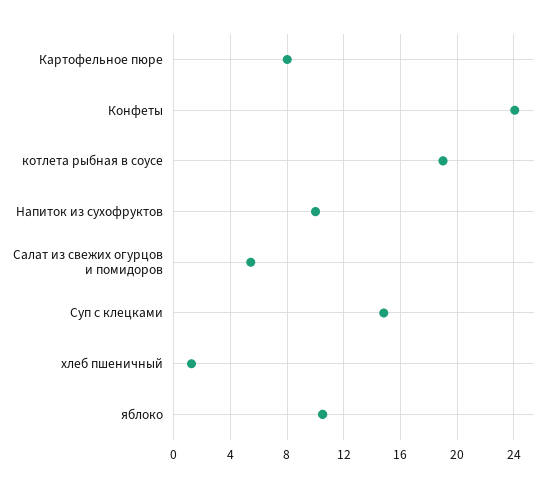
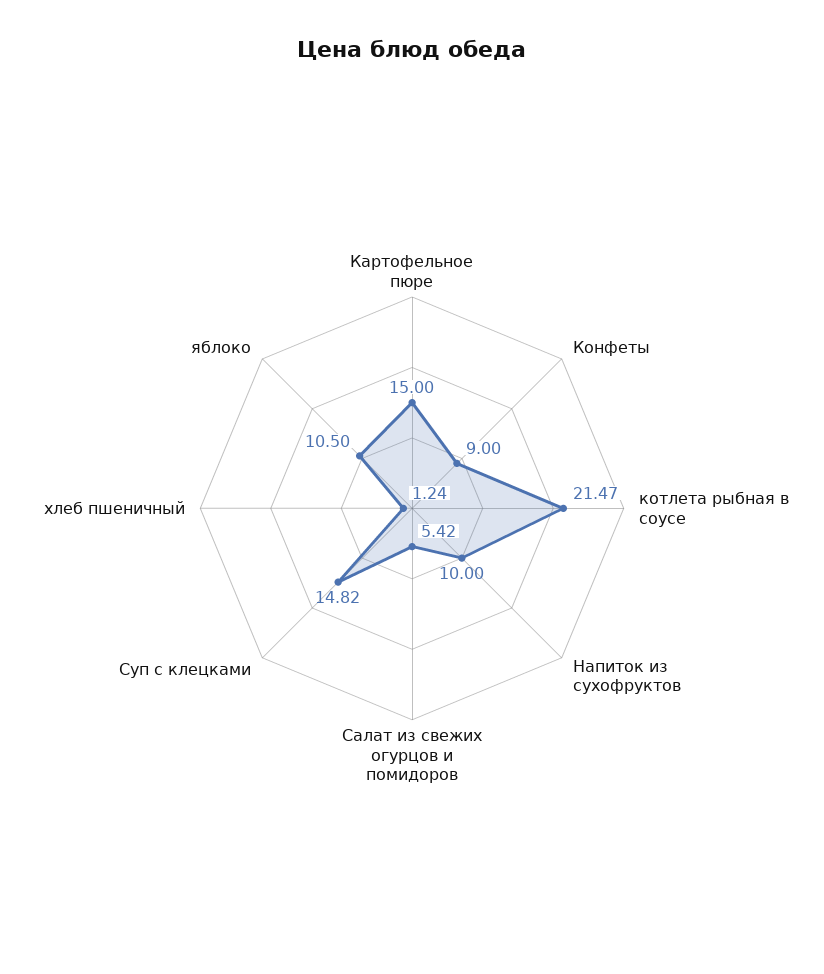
Картофельное пюре: 8 -> 15
Конфеты: 24 -> 9
котлета рыбная в соусе: 19 -> 21.47

